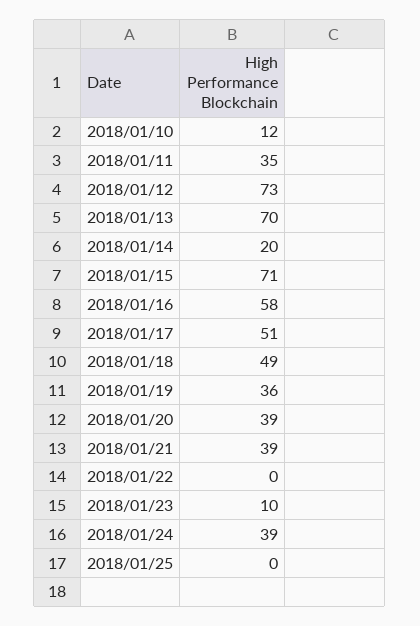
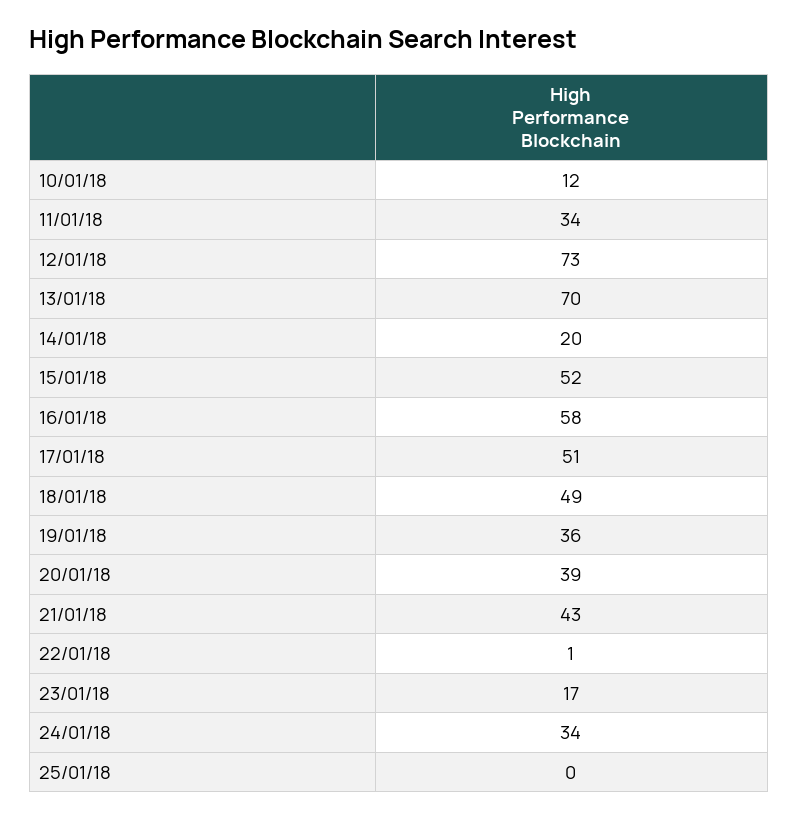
2018/01/11: 35 -> 34
2018/01/15: 71 -> 52
2018/01/21: 39 -> 43
2018/01/22: 0 -> 1
2018/01/23: 10 -> 17
2018/01/24: 39 -> 34

